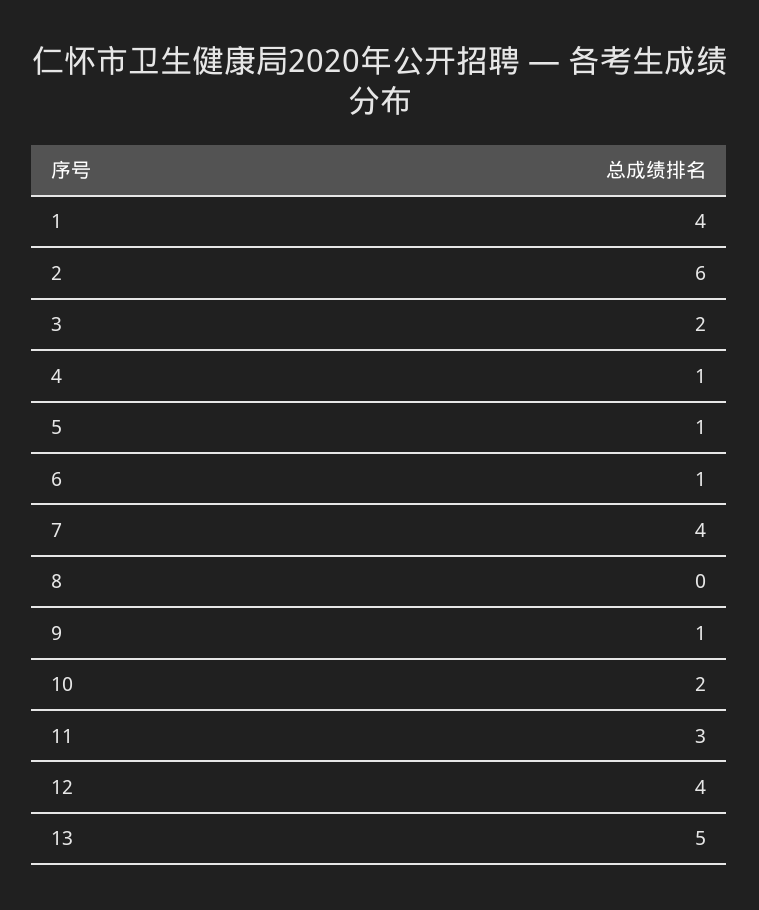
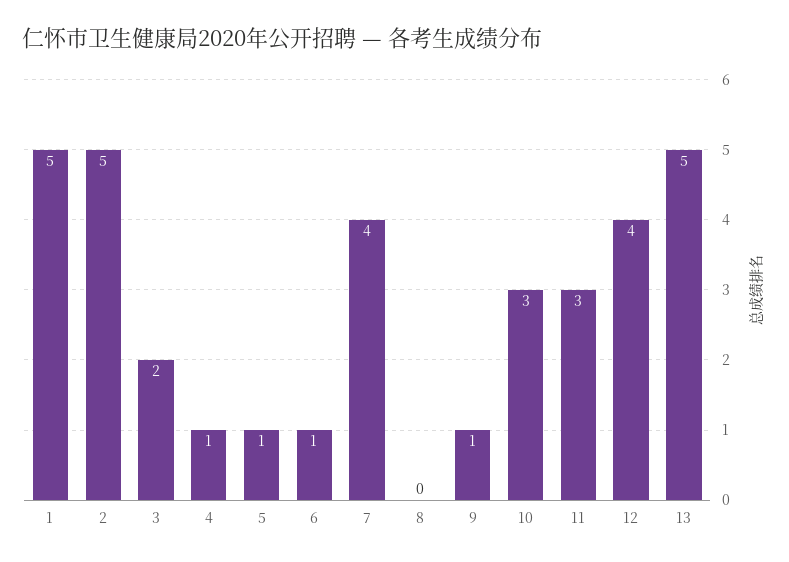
1: 4 -> 5
2: 6 -> 5
10: 2 -> 3

